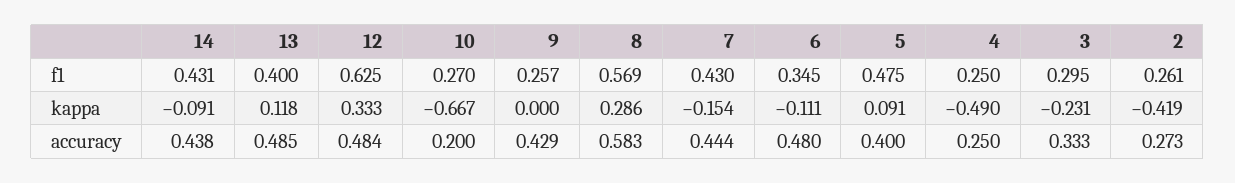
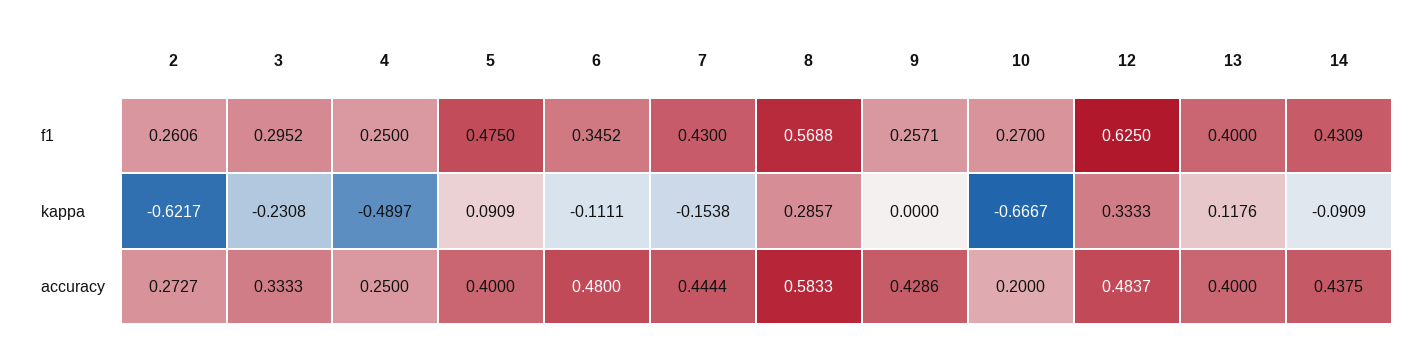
2, kappa: -0.419 -> -0.6217
13, accuracy: 0.485 -> 0.4

